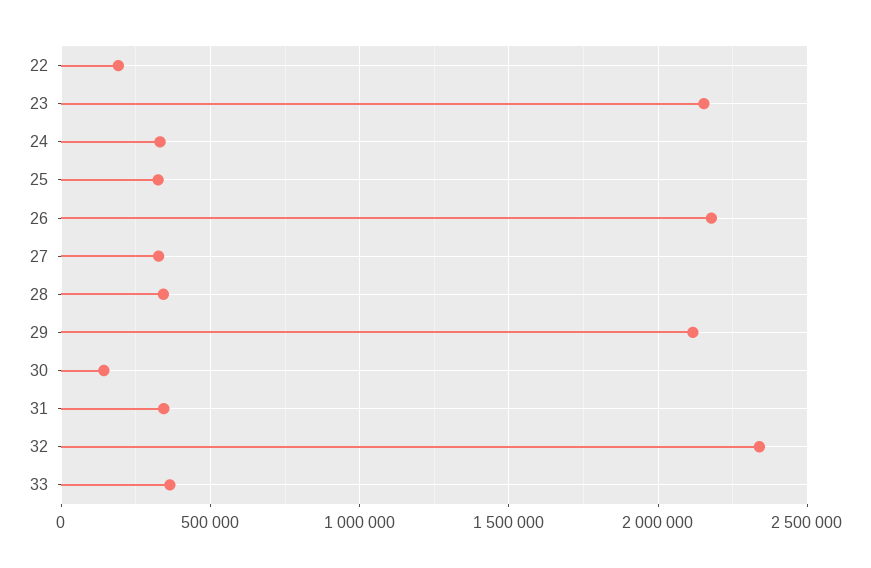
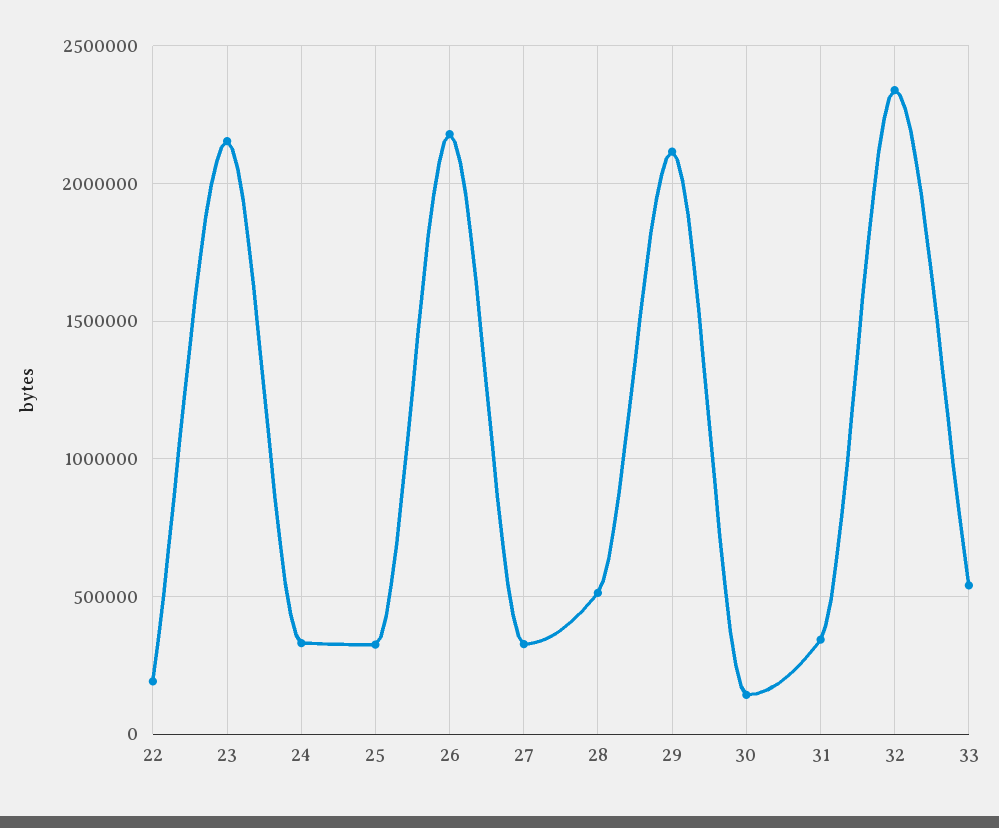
28: 350000 -> 500000
33: 350000 -> 550000

